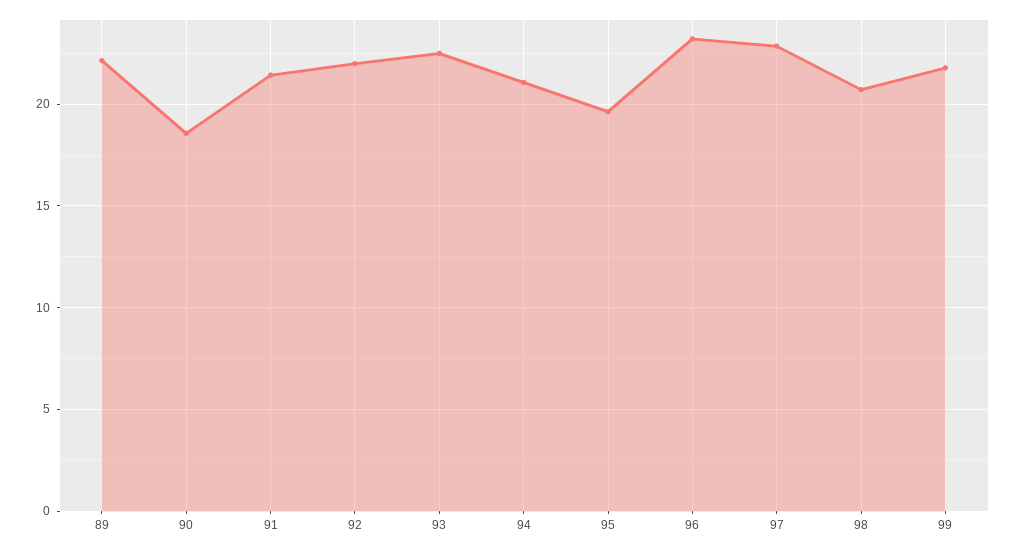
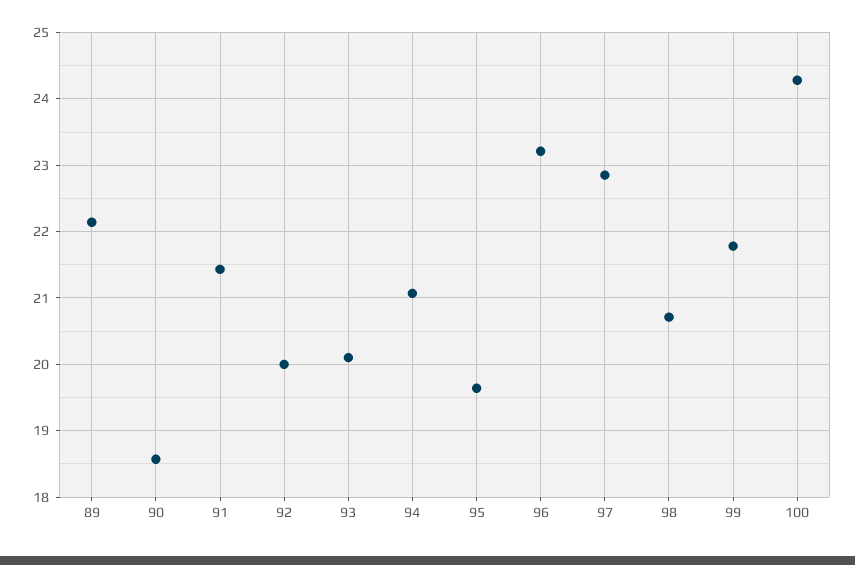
92: 22 -> 20
93: 22.5 -> 20.1
100: none -> 24.3

